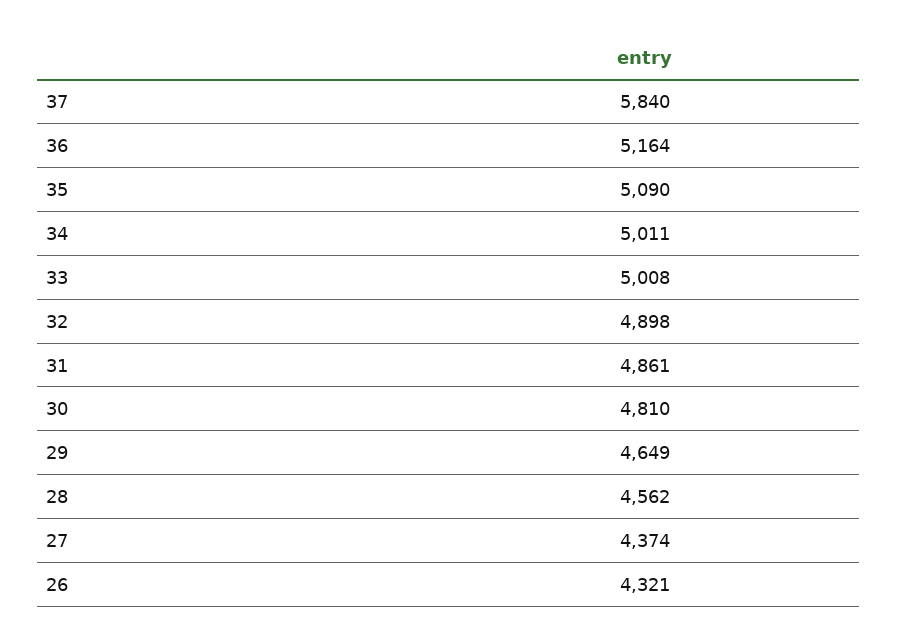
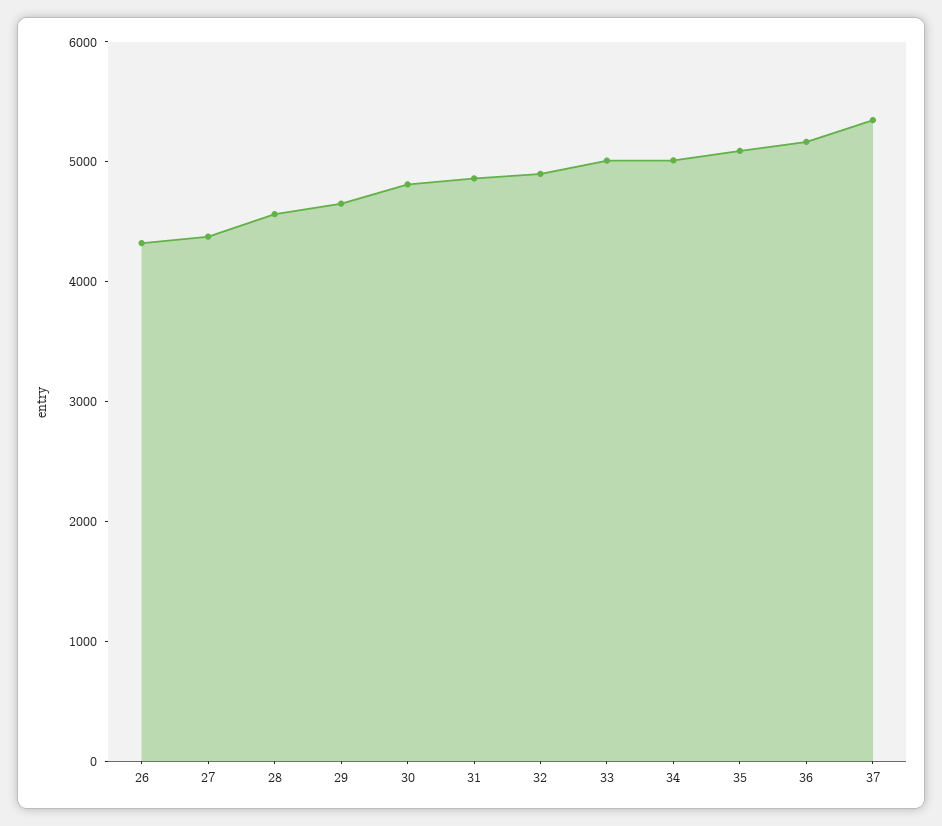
37: 5840 -> 5400

